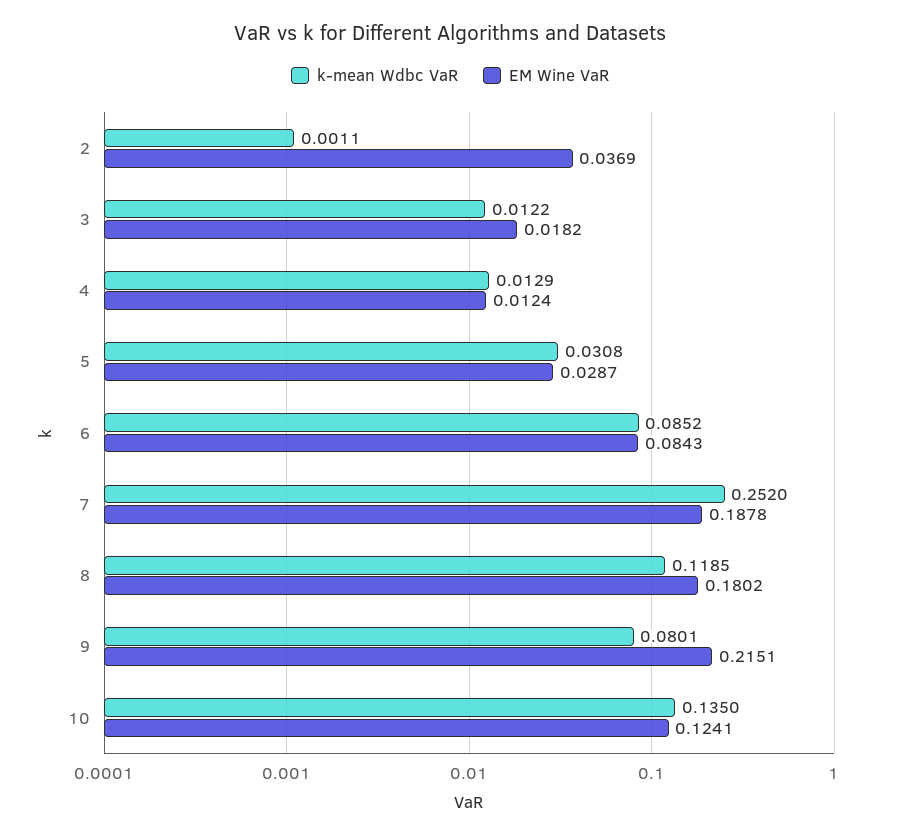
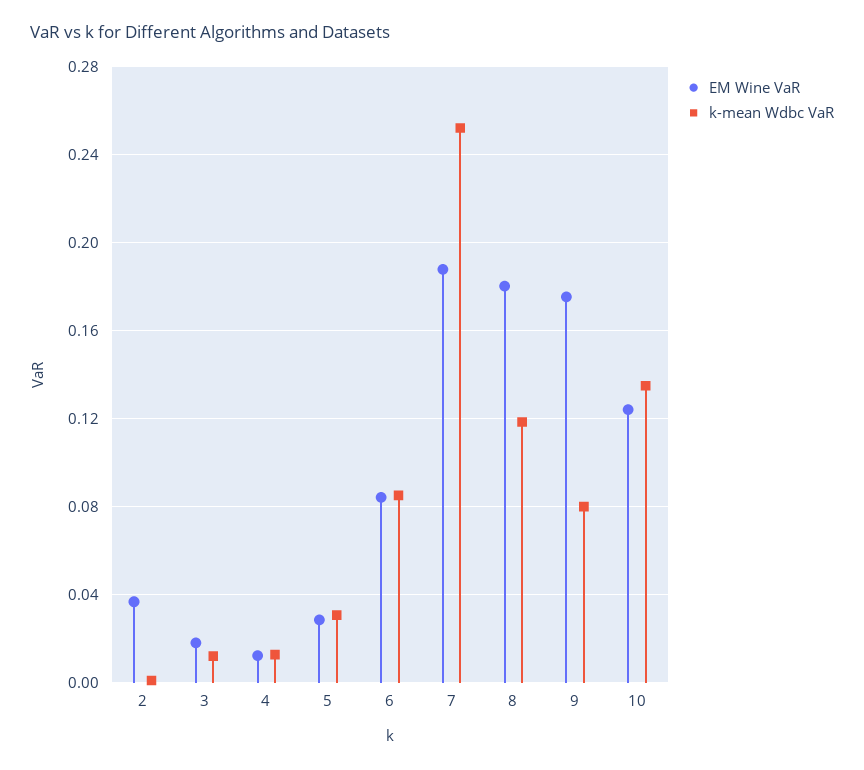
EM Wine VaR, 9: 0.2151 -> 0.175

